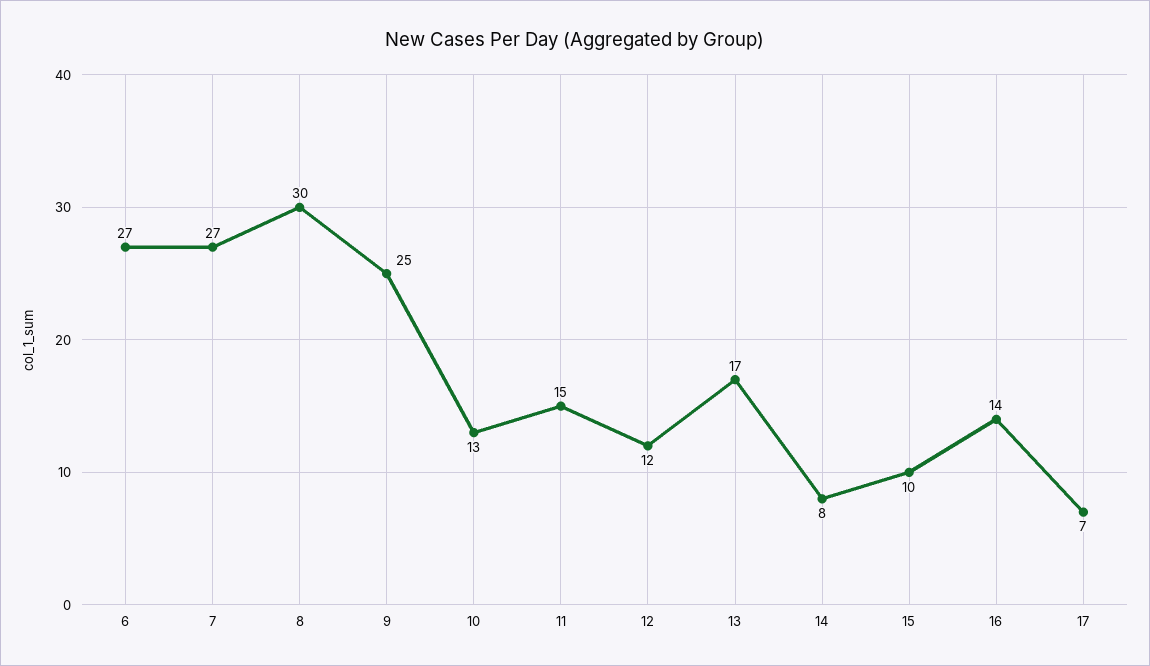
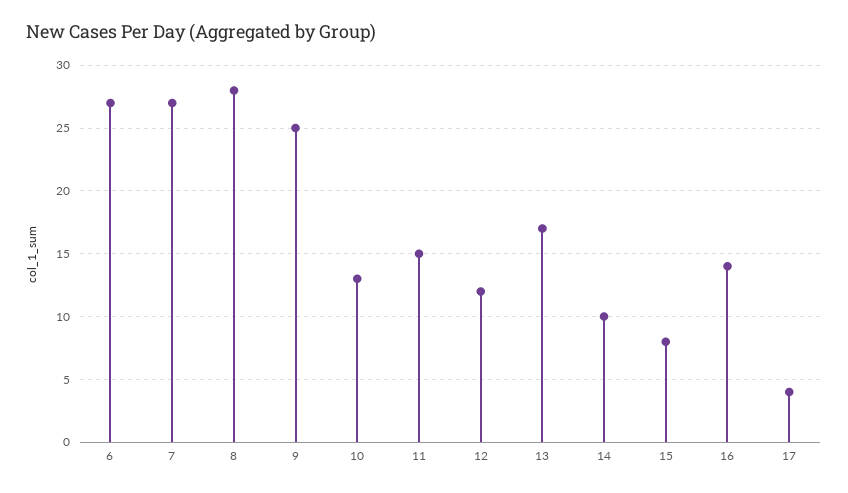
8: 30 -> 28
14: 8 -> 10
15: 10 -> 8
17: 7 -> 4

